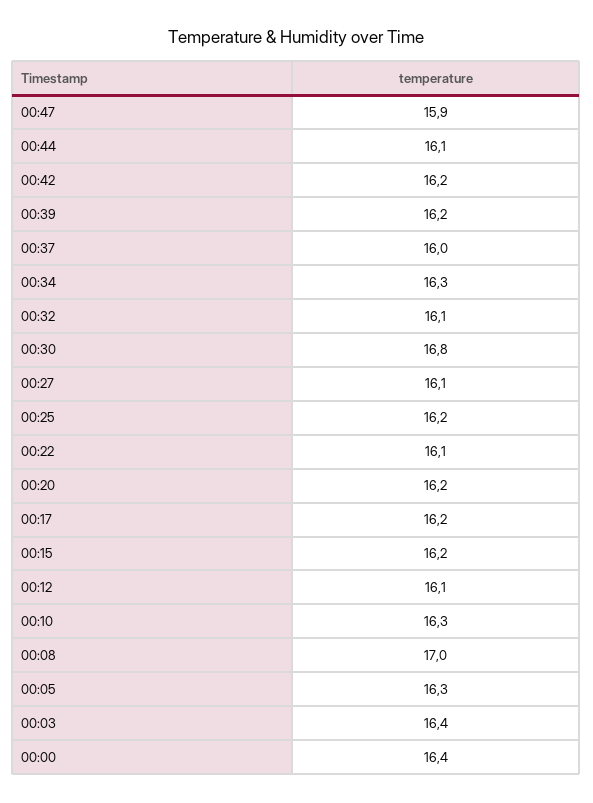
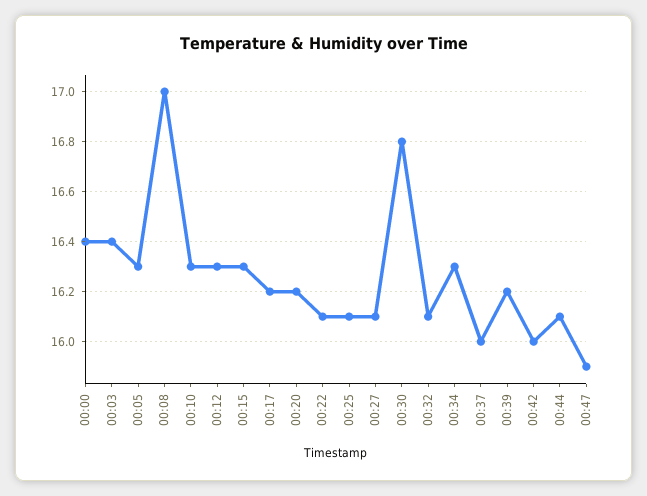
00:42: 16.2 -> 16
00:25: 16.2 -> 16.1
00:15: 16.2 -> 16.3
00:12: 16.1 -> 16.3

